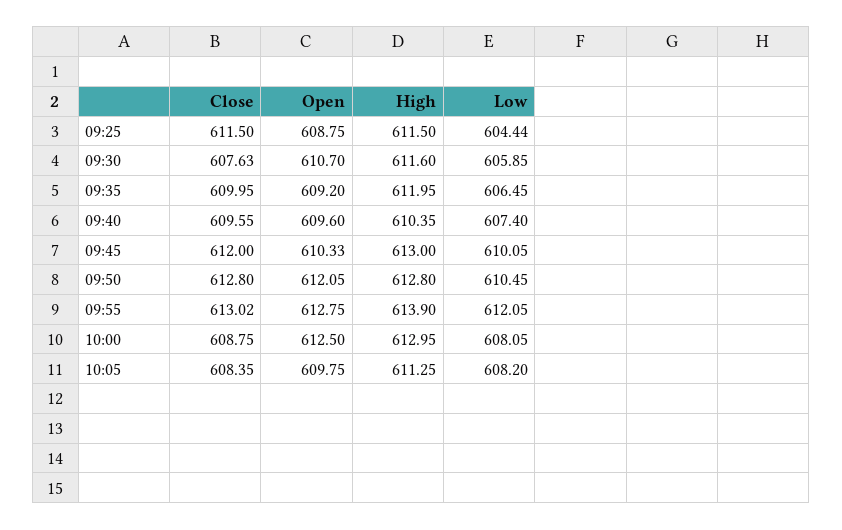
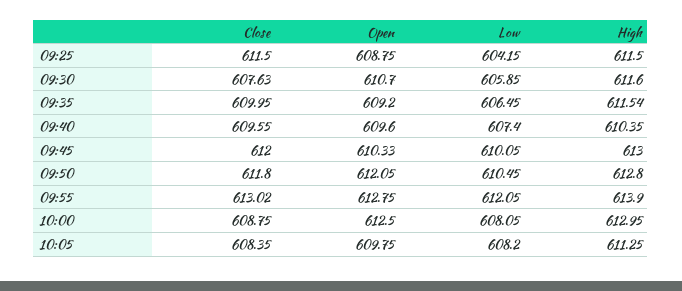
Low, 09:25: 604.44 -> 604.15
High, 09:35: 611.95 -> 611.54
Close, 09:50: 612.8 -> 611.8

